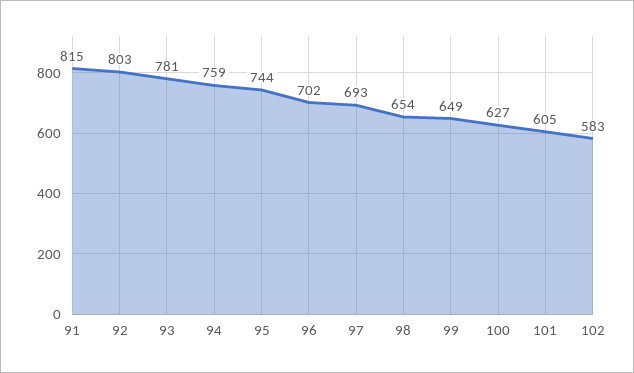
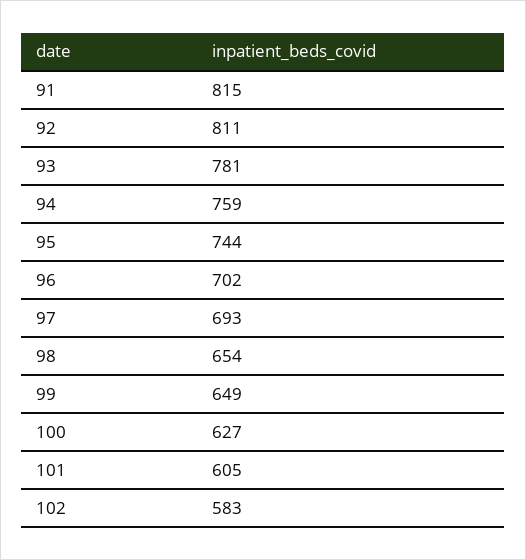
92: 803 -> 811

